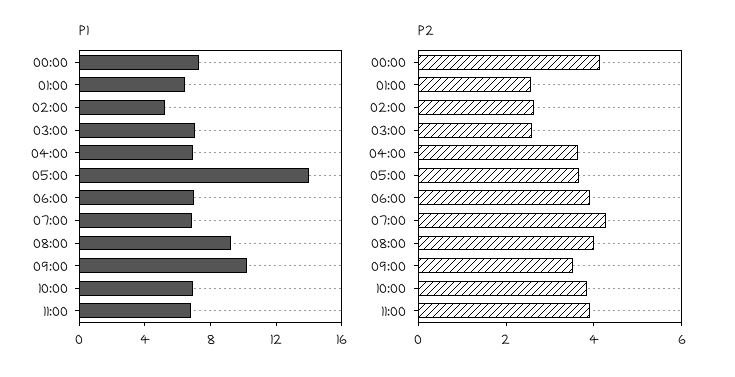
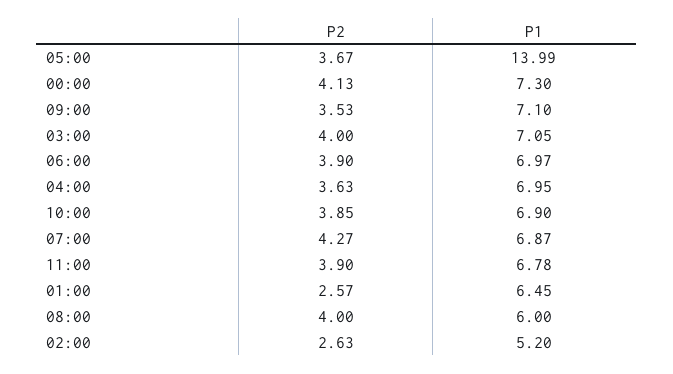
P1, 08:00: 9 -> 6
P1, 09:00: 10 -> 7.1
P2, 03:00: 2.5 -> 4

